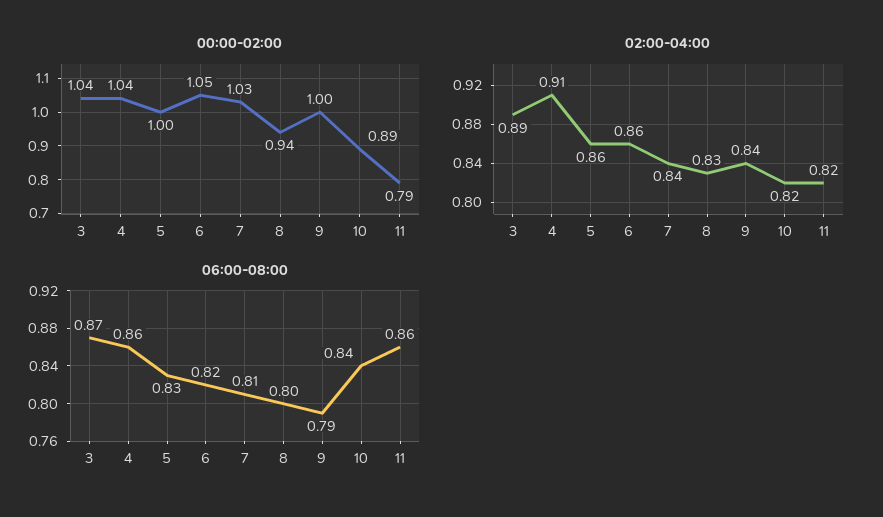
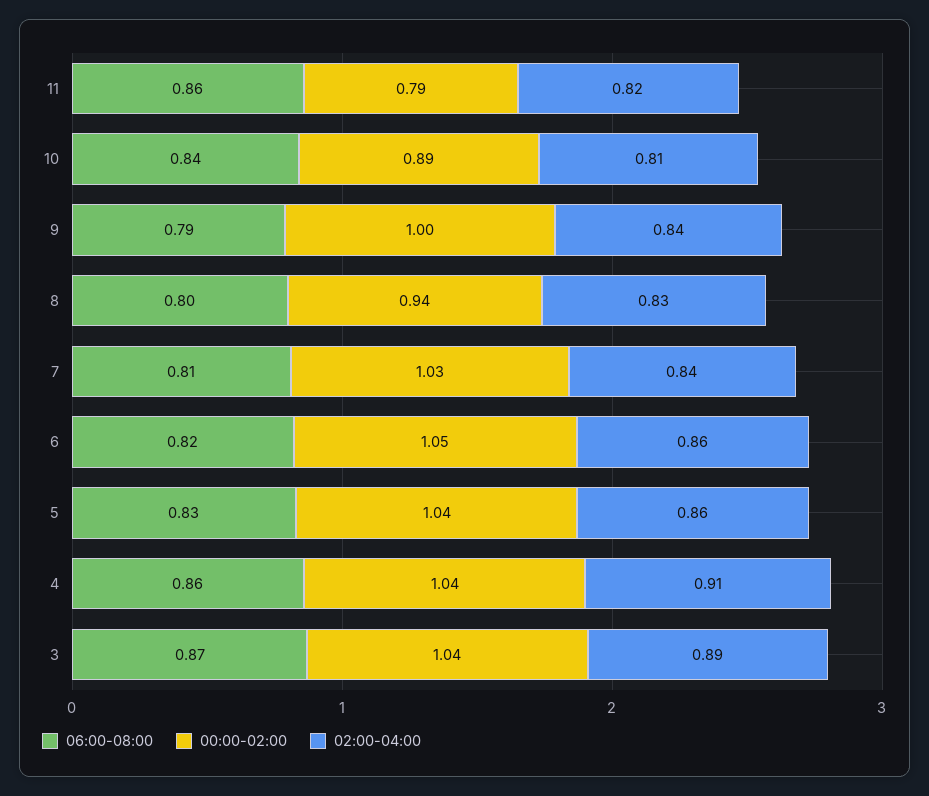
00:00-02:00, 5: 1 -> 1.04
02:00-04:00, 10: 0.82 -> 0.81

